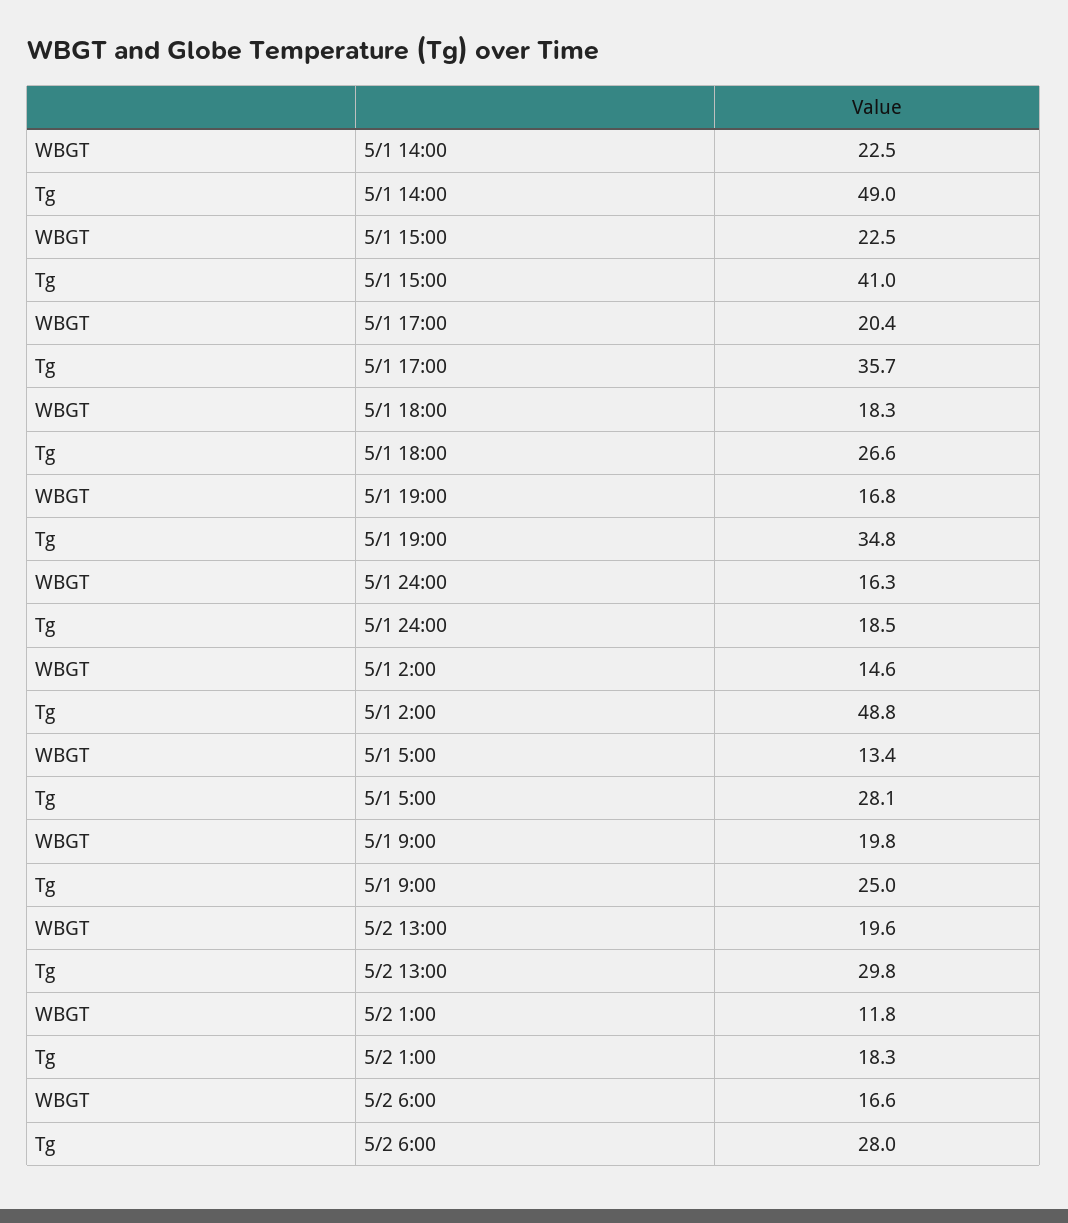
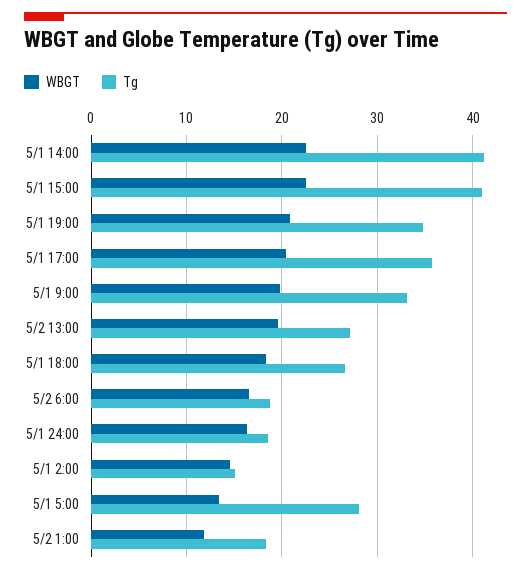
Tg, 5/1 14:00: 49 -> 41
WBGT, 5/1 19:00: 16.8 -> 21
Tg, 5/1 2:00: 48.8 -> 15
Tg, 5/1 9:00: 25 -> 33
Tg, 5/2 13:00: 29.8 -> 27
Tg, 5/2 6:00: 28 -> 19

